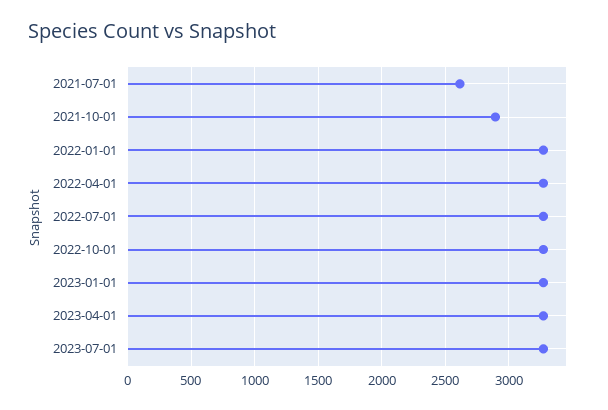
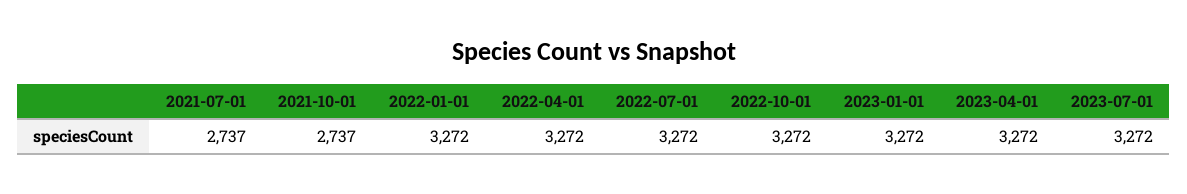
2021-07-01: 2600 -> 2737
2021-10-01: 2900 -> 2737

